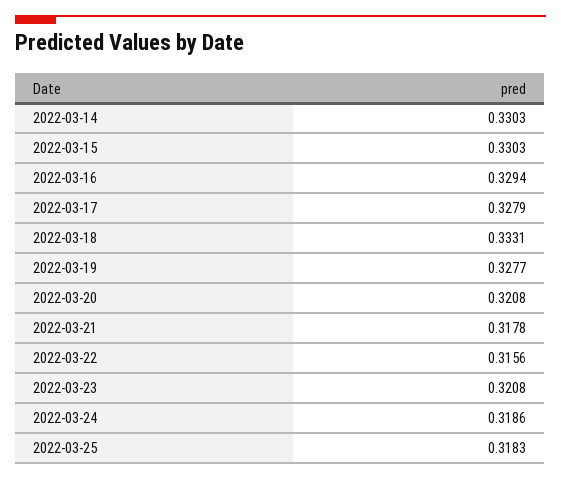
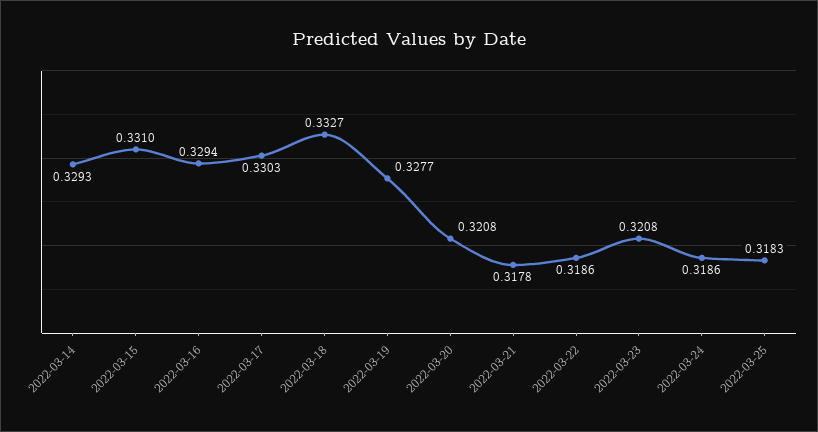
2022-03-14: 0.3303 -> 0.3293
2022-03-15: 0.3303 -> 0.331
2022-03-17: 0.3279 -> 0.3303
2022-03-18: 0.3331 -> 0.3327
2022-03-22: 0.3156 -> 0.3186

